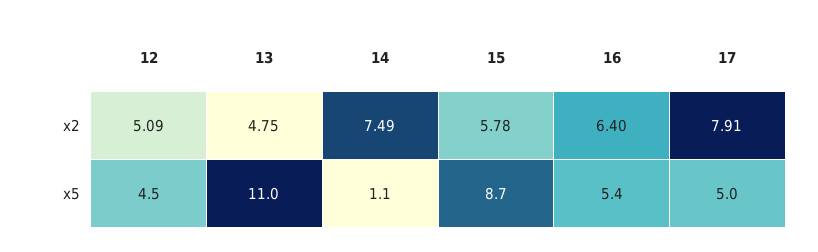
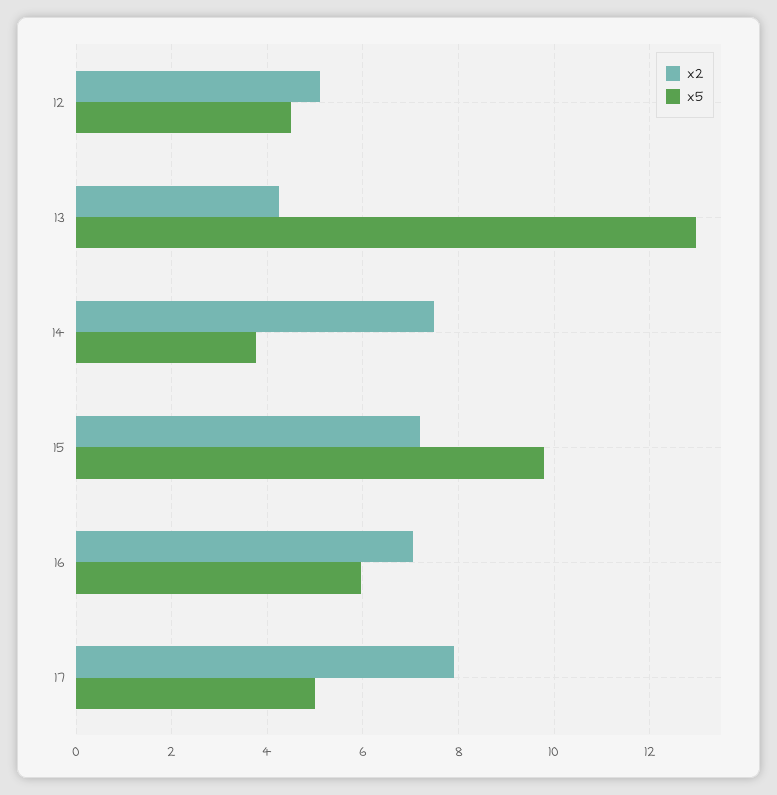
x2, 13: 4.75 -> 4.2
x2, 15: 5.78 -> 7.2
x2, 16: 6.4 -> 7
x5, 13: 11 -> 13
x5, 14: 1.1 -> 3.8
x5, 15: 8.7 -> 9.8
x5, 16: 5.4 -> 6

